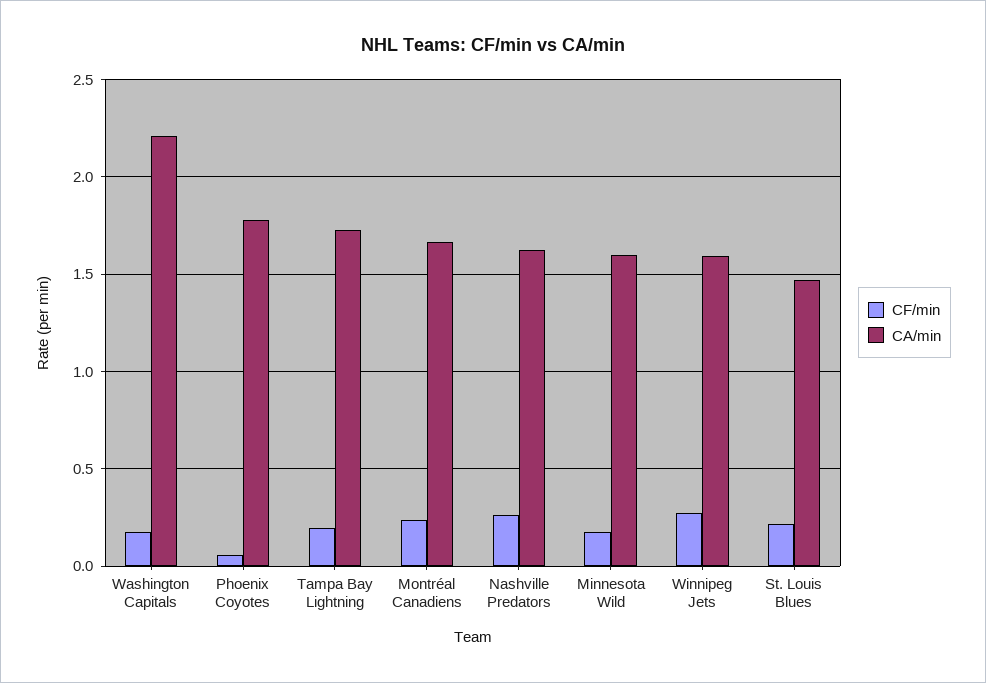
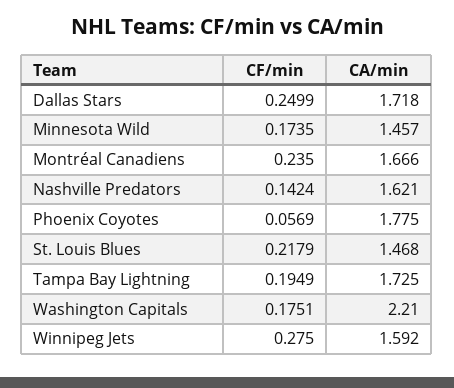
CF/min, Nashville Predators: 0.25 -> 0.1424
CA/min, Minnesota Wild: 1.6 -> 1.457
CF/min, Dallas Stars: none -> 0.2499
CA/min, Dallas Stars: none -> 1.718

